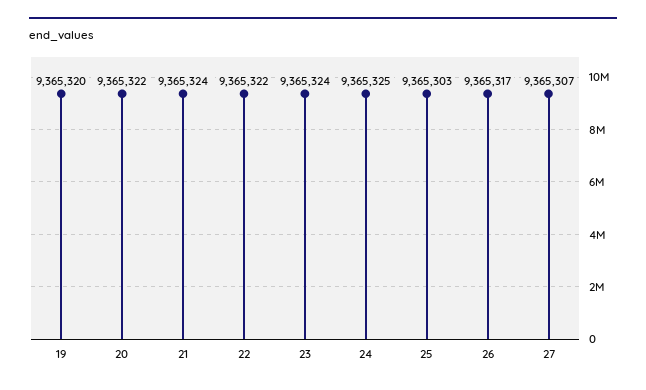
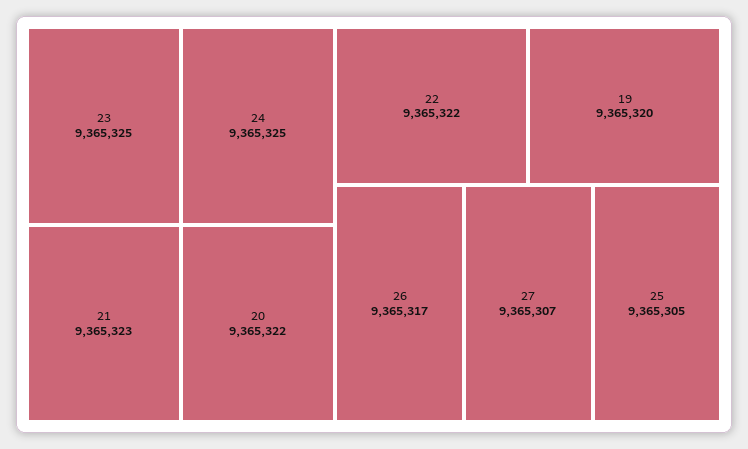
21: 9365324 -> 9365323
23: 9365324 -> 9365325
25: 9365303 -> 9365305

